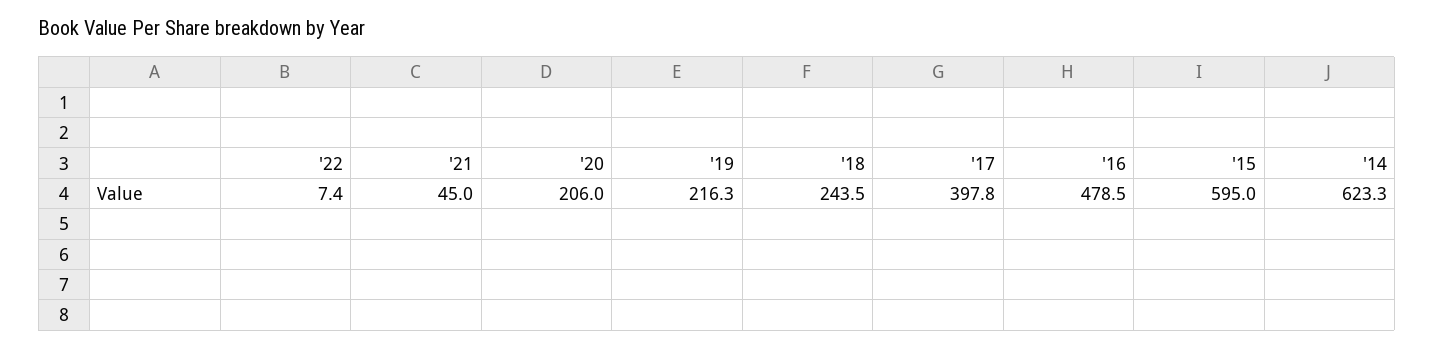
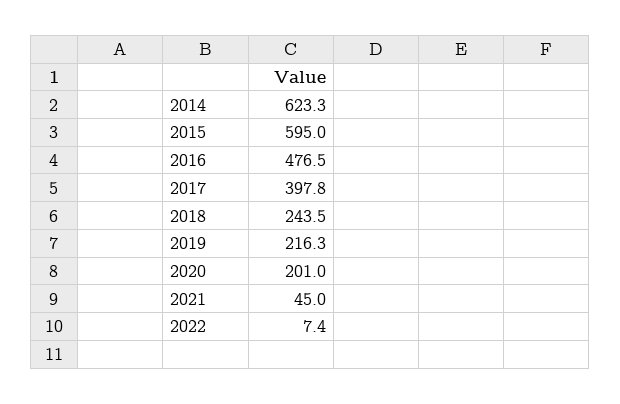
'20: 206 -> 201
'16: 478.5 -> 476.5

